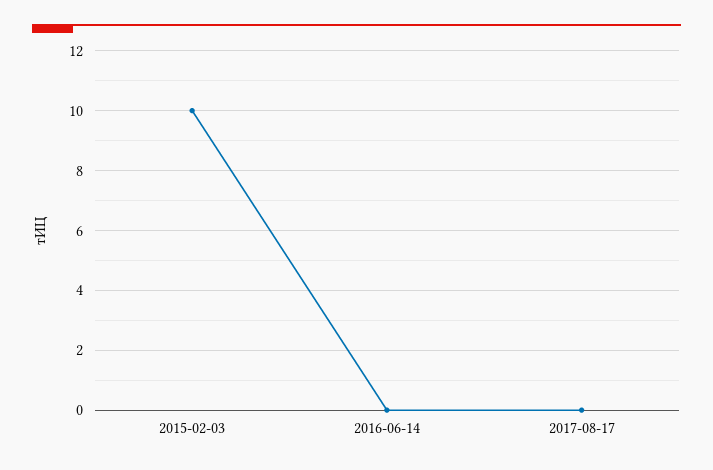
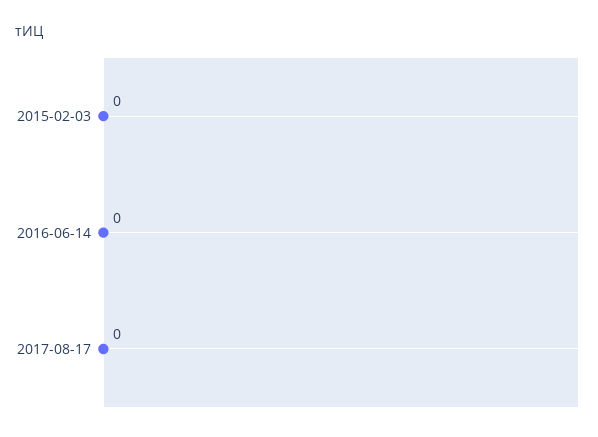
2015-02-03: 10 -> 0

